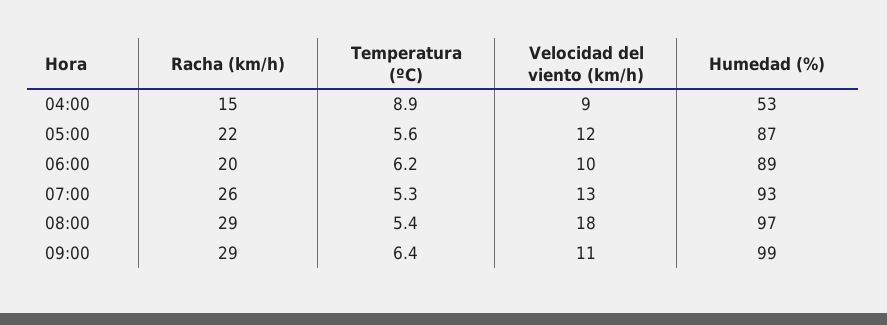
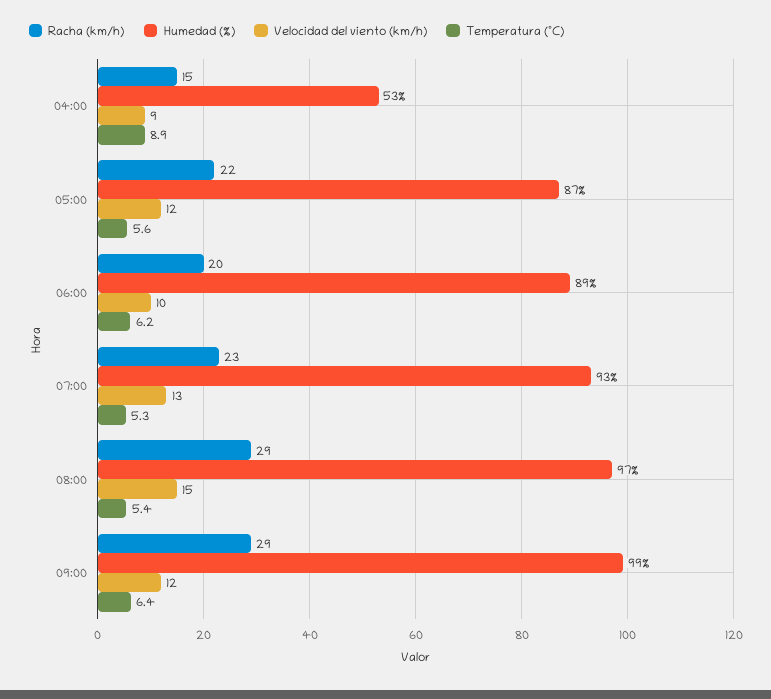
Racha (km/h), 07:00: 26 -> 23
Velocidad del viento (km/h), 08:00: 18 -> 15
Velocidad del viento (km/h), 09:00: 11 -> 12

